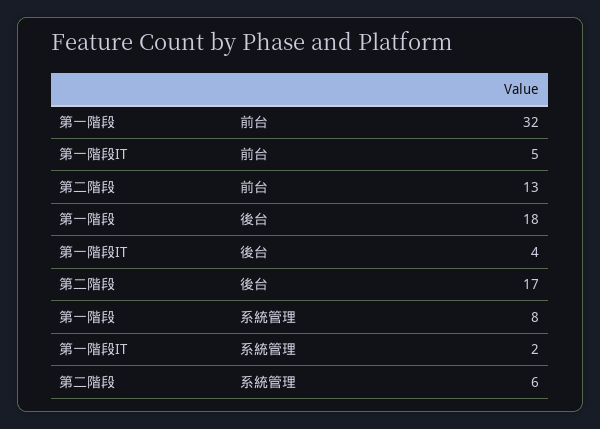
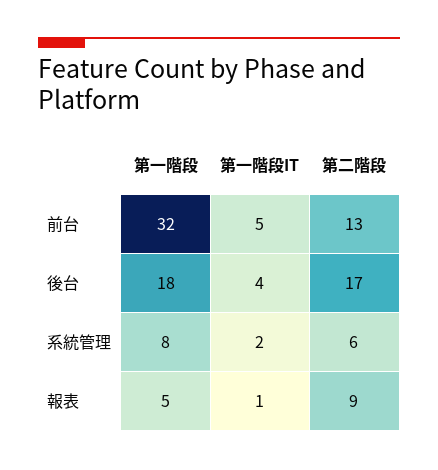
第一階段, 報表: none -> 5
第一階段IT, 報表: none -> 1
第二階段, 報表: none -> 9

